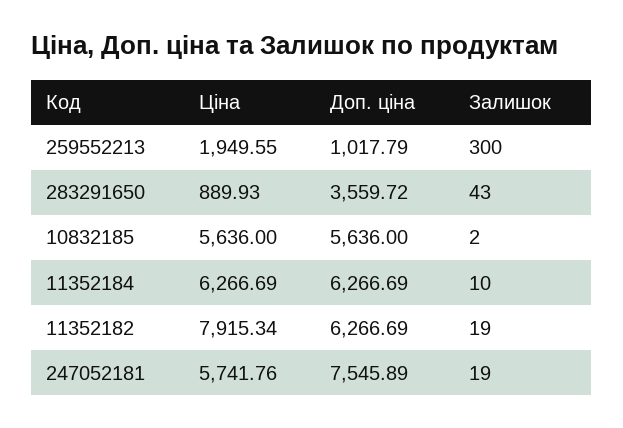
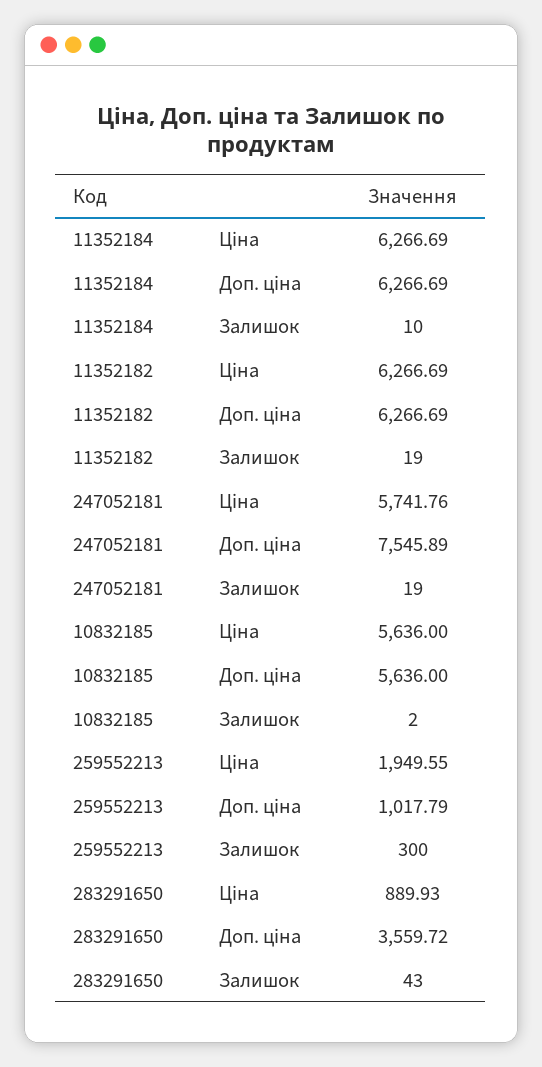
Ціна, 11352182: 7915.34 -> 6266.69

